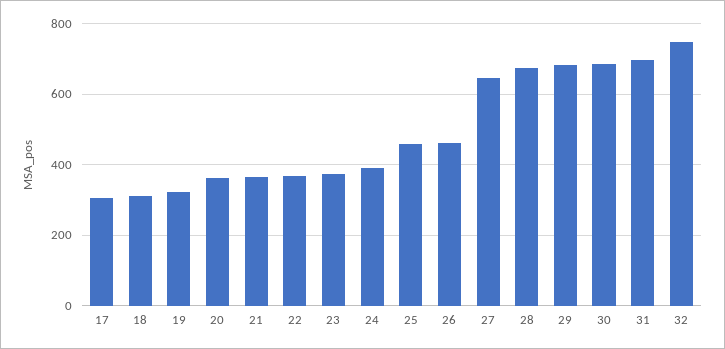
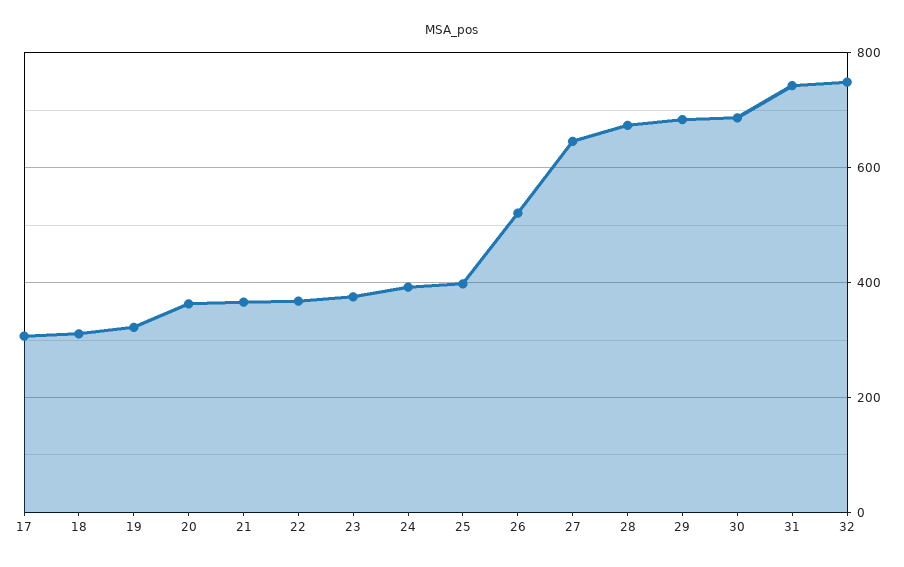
25: 460 -> 400
26: 460 -> 520
31: 700 -> 740

